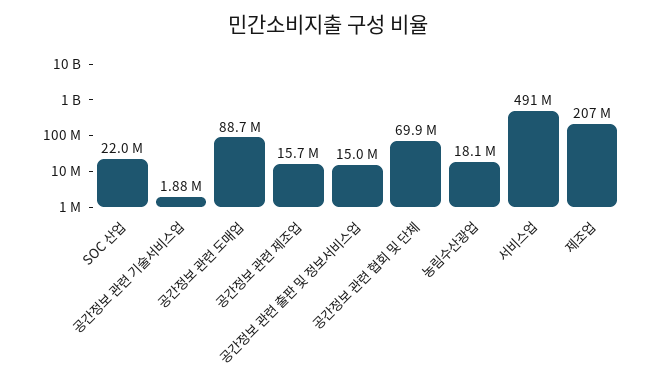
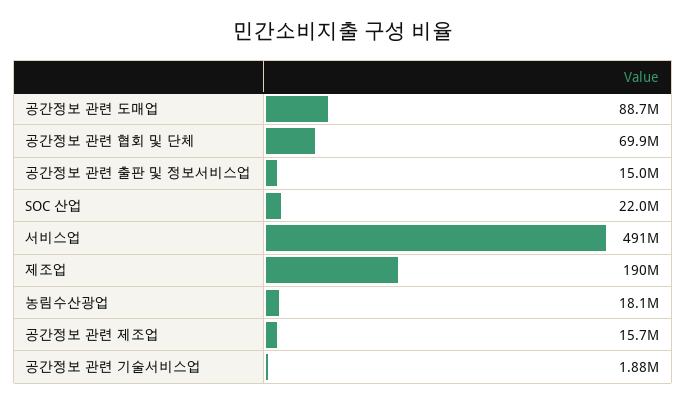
제조업: 207000000 -> 190000000

